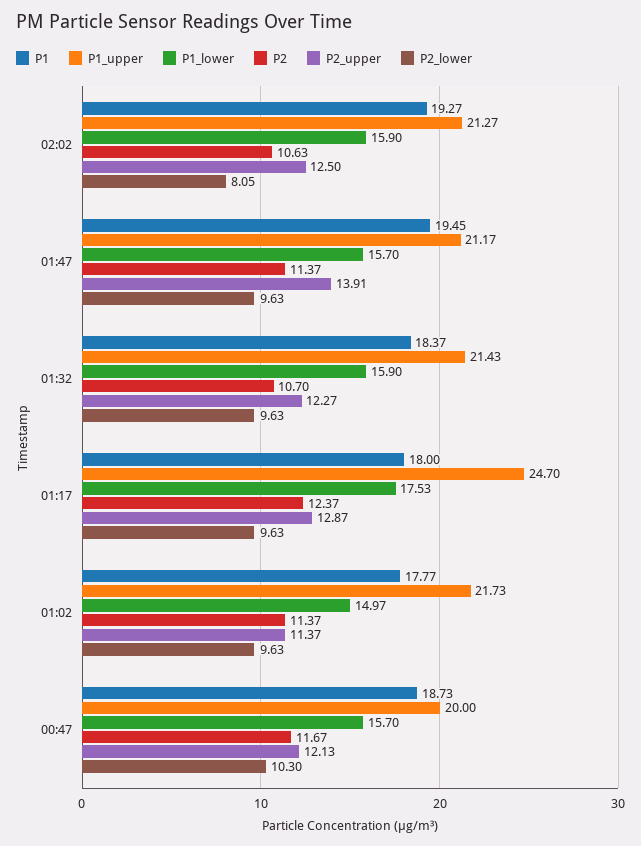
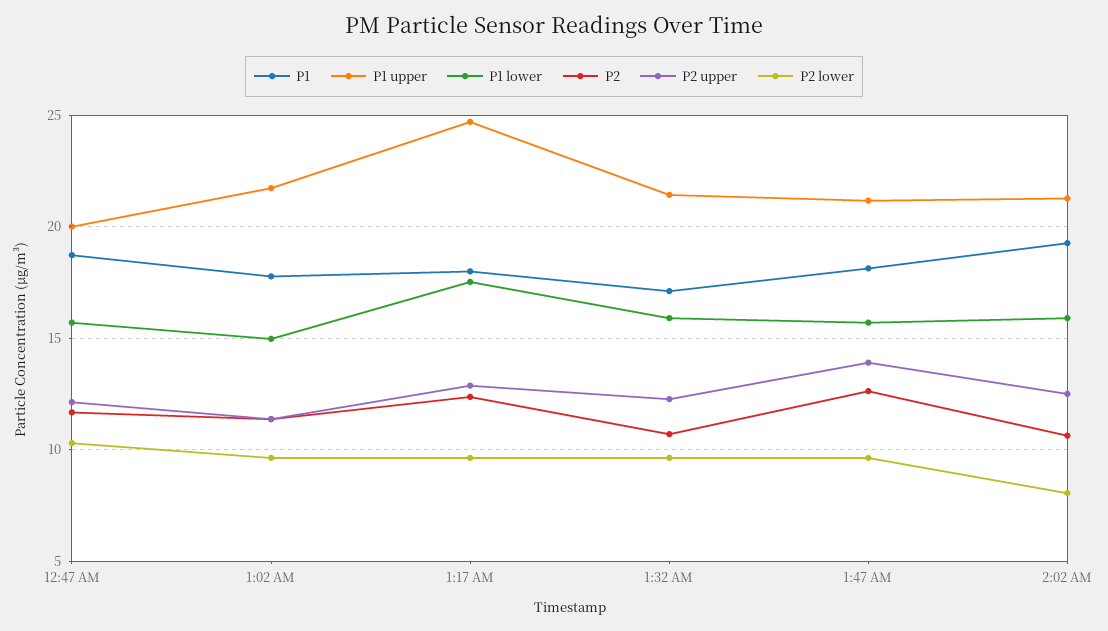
P1, 01:47: 19.45 -> 18
P2, 01:47: 11.37 -> 12.5
P1, 01:32: 18.37 -> 17

